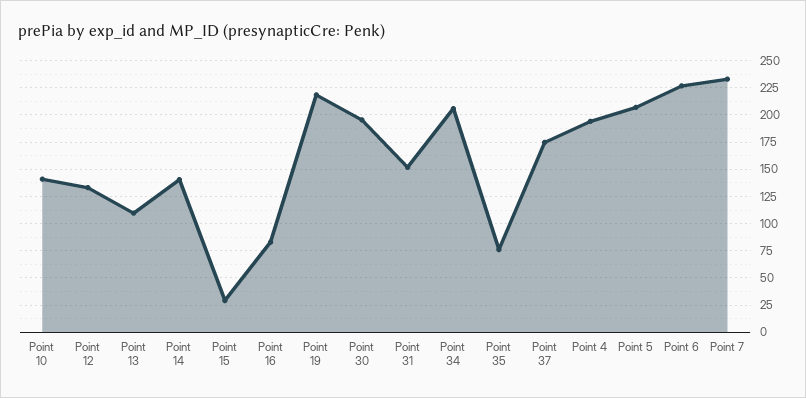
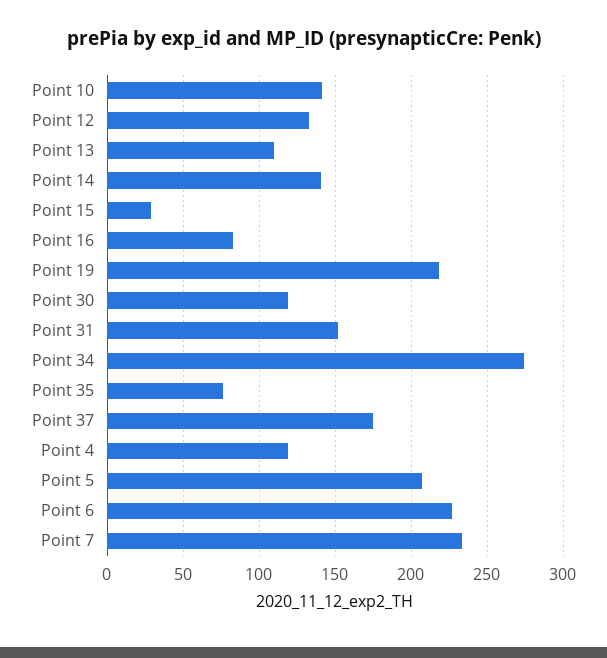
Point 30: 200 -> 120
Point 34: 200 -> 275
Point 4: 200 -> 120

